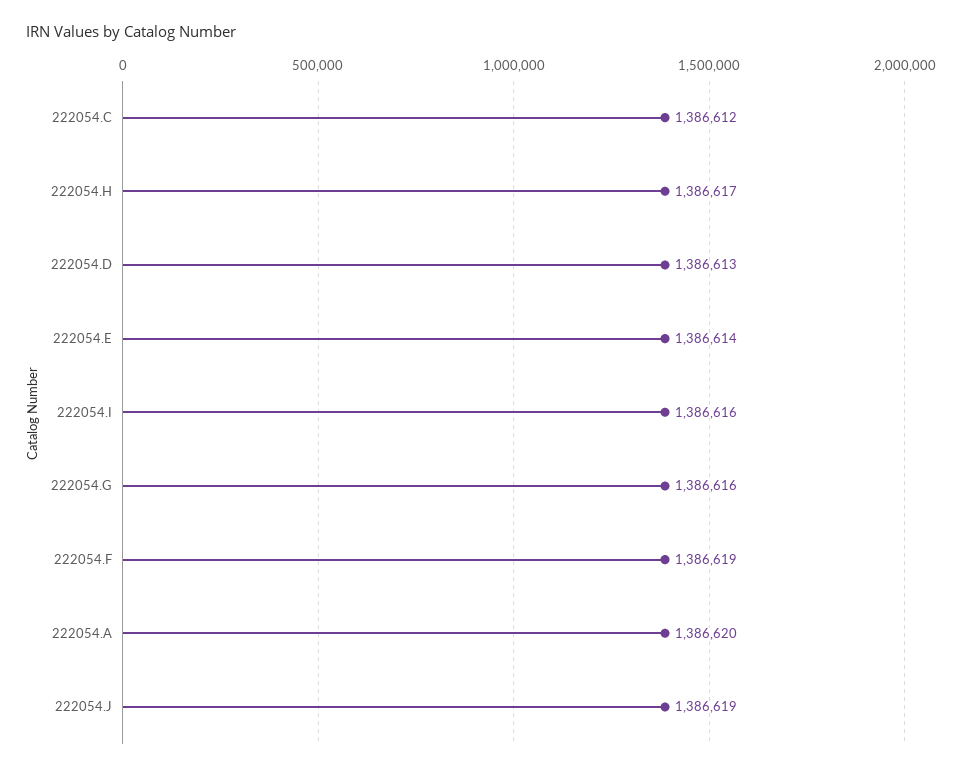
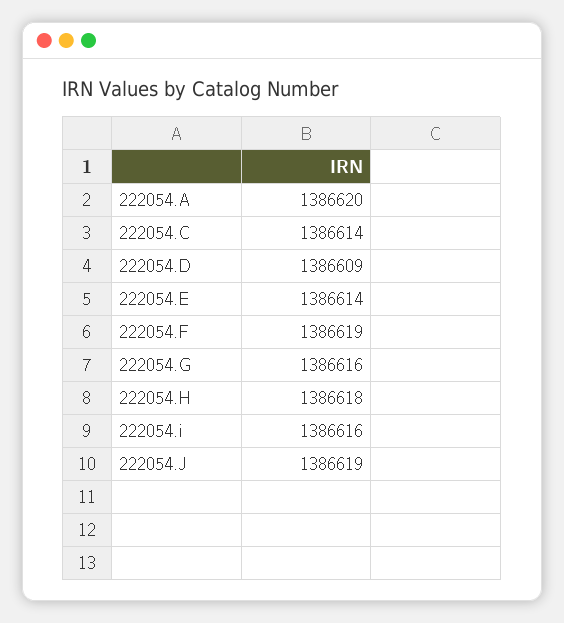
222054.C: 1386612 -> 1386614
222054.H: 1386617 -> 1386618
222054.D: 1386613 -> 1386609

